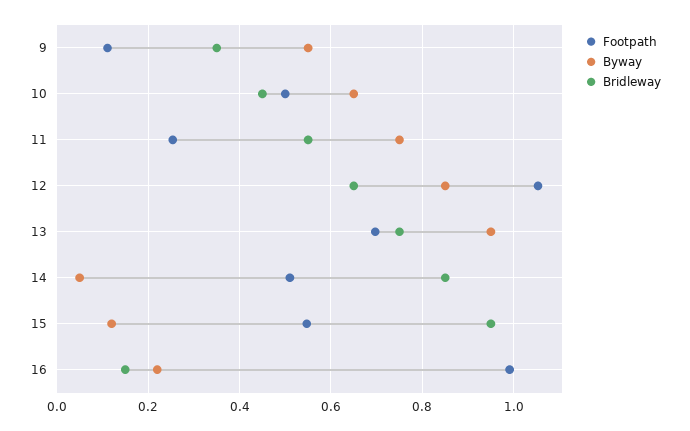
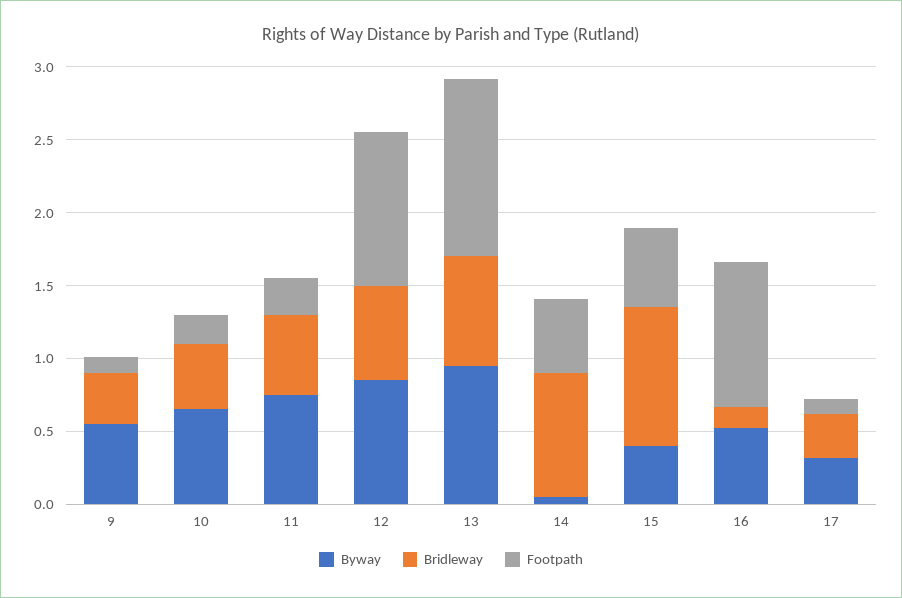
Footpath, 10: 0.5 -> 0.2
Footpath, 13: 0.7 -> 1.2
Byway, 15: 0.12 -> 0.4
Byway, 16: 0.22 -> 0.5
Byway, 17: none -> 0.3
Bridleway, 17: none -> 0.3
Footpath, 17: none -> 0.1

